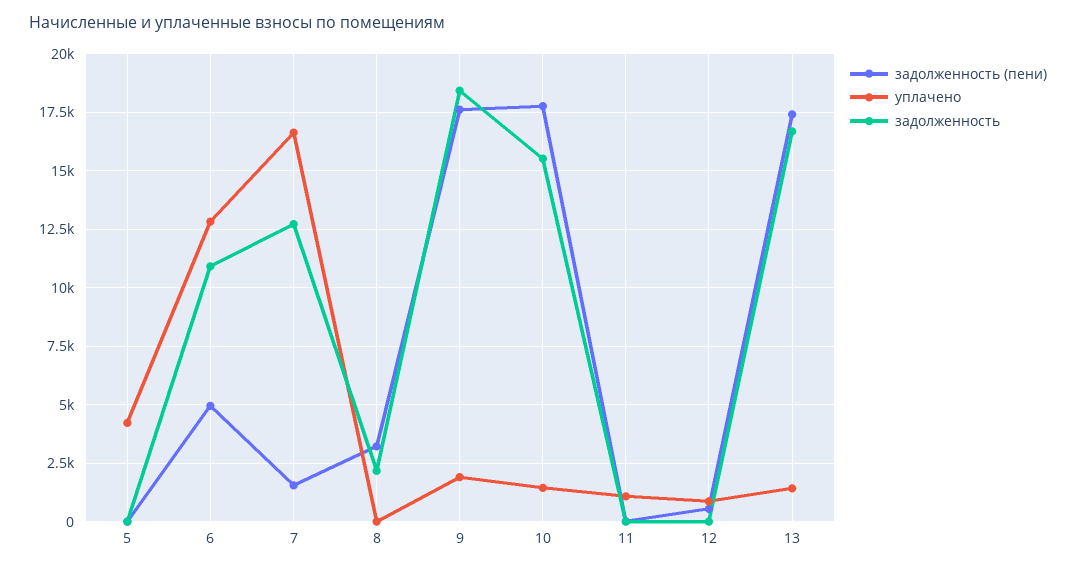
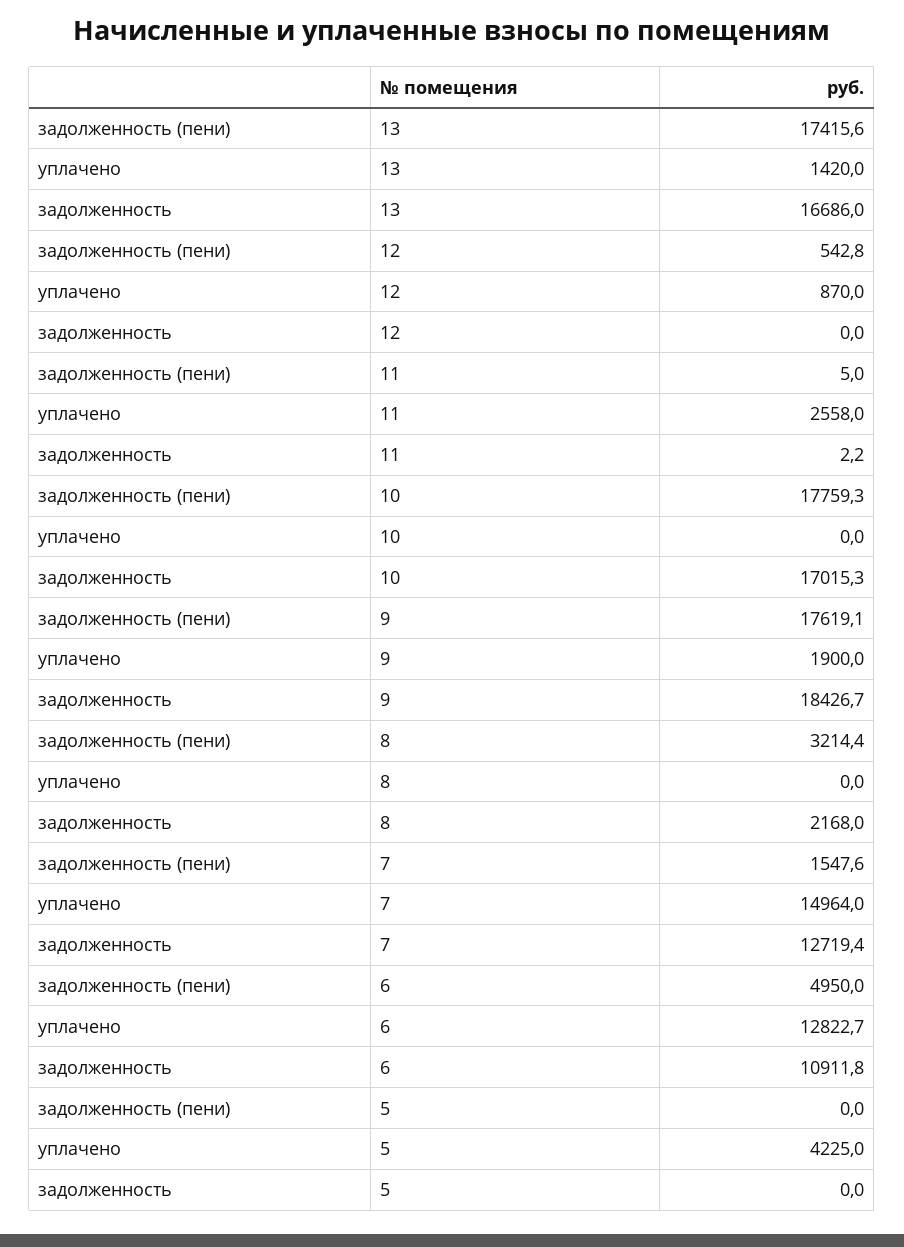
уплачено, 7: 16500 -> 14964
уплачено, 10: 1500 -> 0
задолженность, 10: 15500 -> 17015.3
уплачено, 11: 1000 -> 2558

